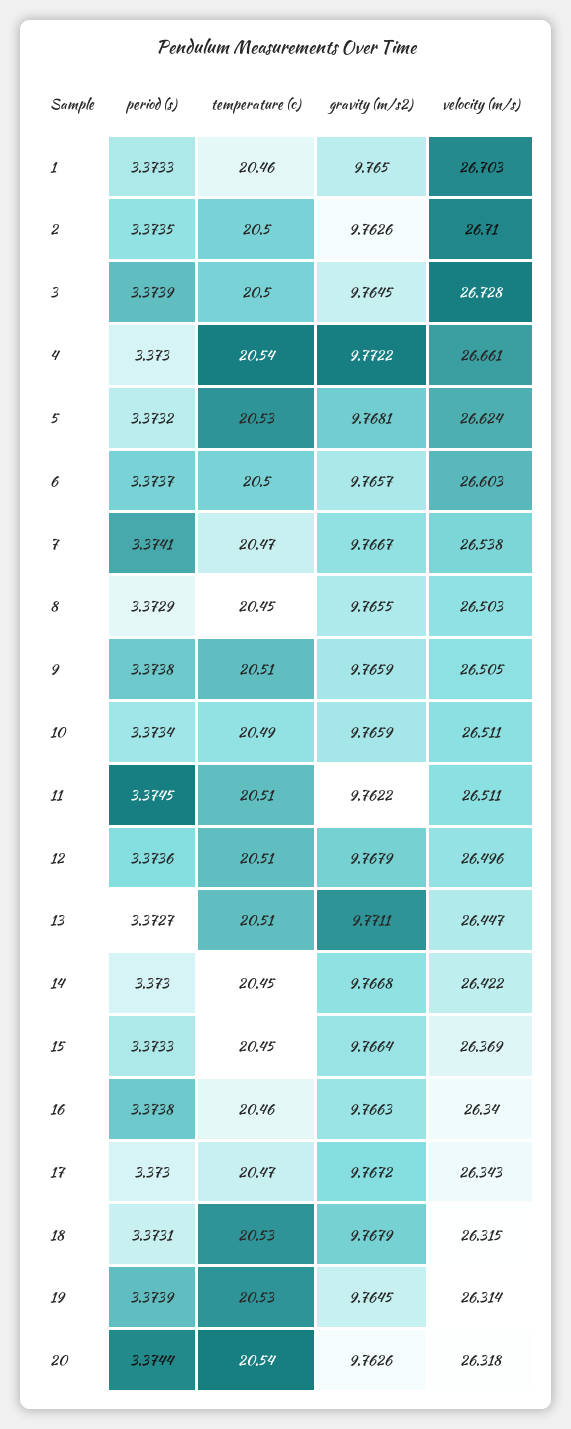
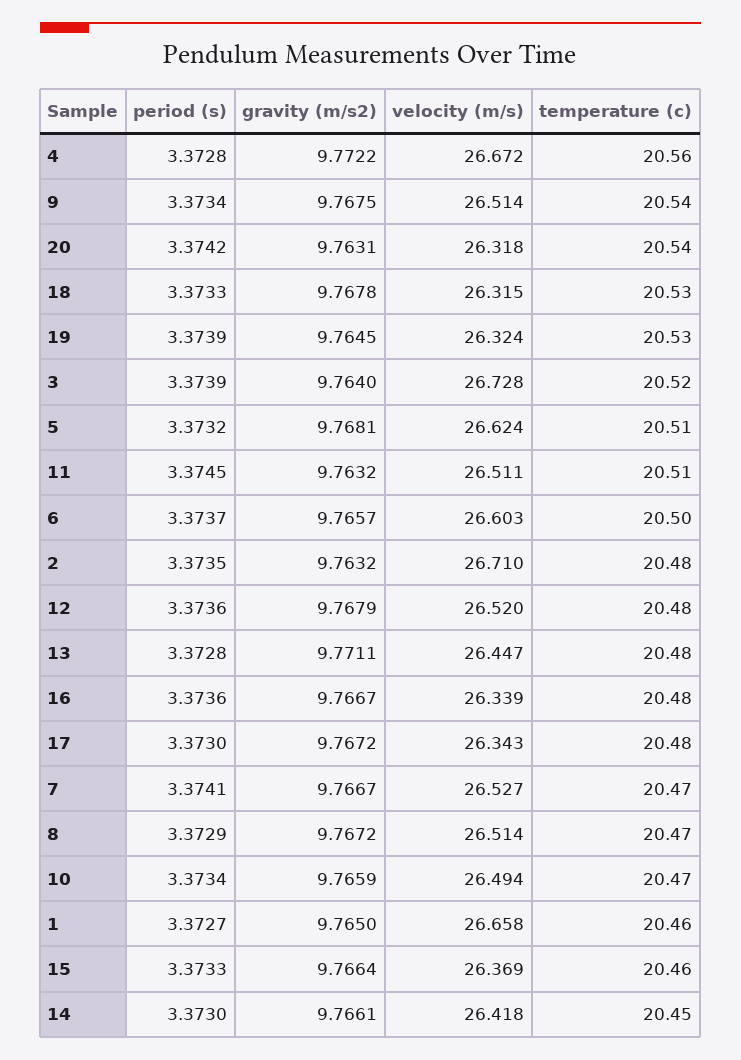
period (s), 1: 3.3733 -> 3.3727
velocity (m/s), 1: 26.703 -> 26.658
temperature (c), 2: 20.5 -> 20.48
gravity (m/s2), 2: 9.7626 -> 9.7632
temperature (c), 3: 20.5 -> 20.52
gravity (m/s2), 3: 9.7645 -> 9.764
period (s), 4: 3.373 -> 3.3728
temperature (c), 4: 20.54 -> 20.56
velocity (m/s), 4: 26.661 -> 26.672
temperature (c), 5: 20.53 -> 20.51
velocity (m/s), 7: 26.538 -> 26.527
temperature (c), 8: 20.45 -> 20.47
gravity (m/s2), 8: 9.7655 -> 9.7672
velocity (m/s), 8: 26.503 -> 26.514
period (s), 9: 3.3738 -> 3.3734
temperature (c), 9: 20.51 -> 20.54
gravity (m/s2), 9: 9.7659 -> 9.7675
velocity (m/s), 9: 26.505 -> 26.514
temperature (c), 10: 20.49 -> 20.47
velocity (m/s), 10: 26.511 -> 26.494
gravity (m/s2), 11: 9.7622 -> 9.7632
temperature (c), 12: 20.51 -> 20.48
velocity (m/s), 12: 26.496 -> 26.52
period (s), 13: 3.3727 -> 3.3728
temperature (c), 13: 20.51 -> 20.48
gravity (m/s2), 14: 9.7668 -> 9.7661
velocity (m/s), 14: 26.422 -> 26.418
temperature (c), 15: 20.45 -> 20.46
period (s), 16: 3.3738 -> 3.3736
temperature (c), 16: 20.46 -> 20.48
gravity (m/s2), 16: 9.7663 -> 9.7667
velocity (m/s), 16: 26.34 -> 26.339
temperature (c), 17: 20.47 -> 20.48
period (s), 18: 3.3731 -> 3.3733
gravity (m/s2), 18: 9.7679 -> 9.7678
velocity (m/s), 19: 26.314 -> 26.324
period (s), 20: 3.3744 -> 3.3742
gravity (m/s2), 20: 9.7626 -> 9.7631

